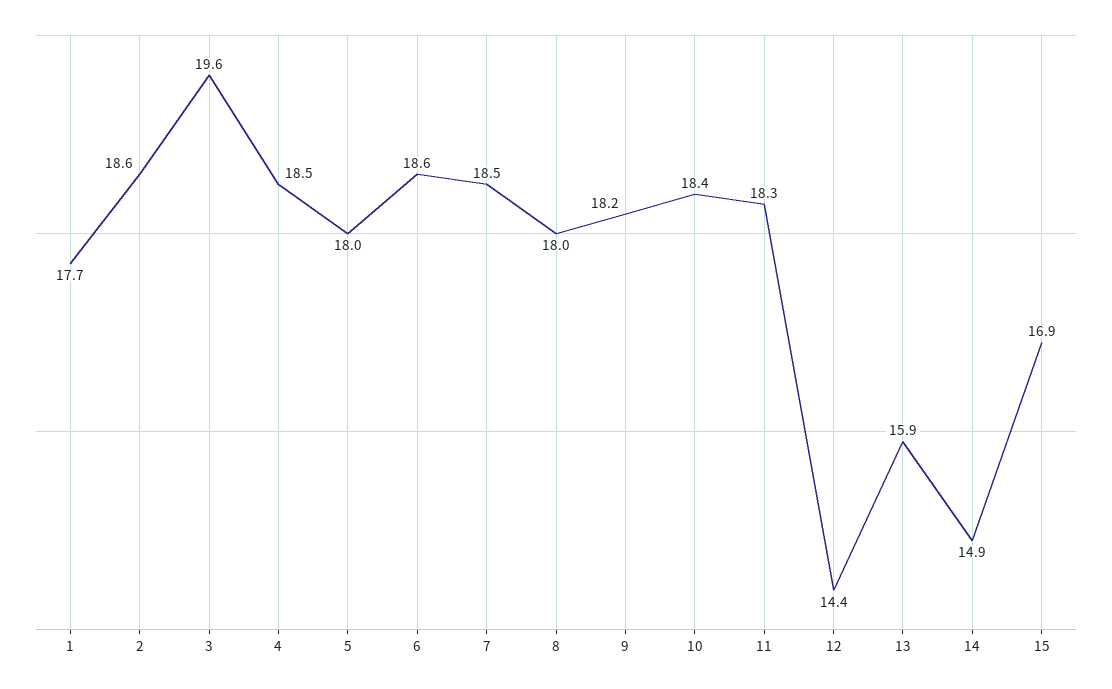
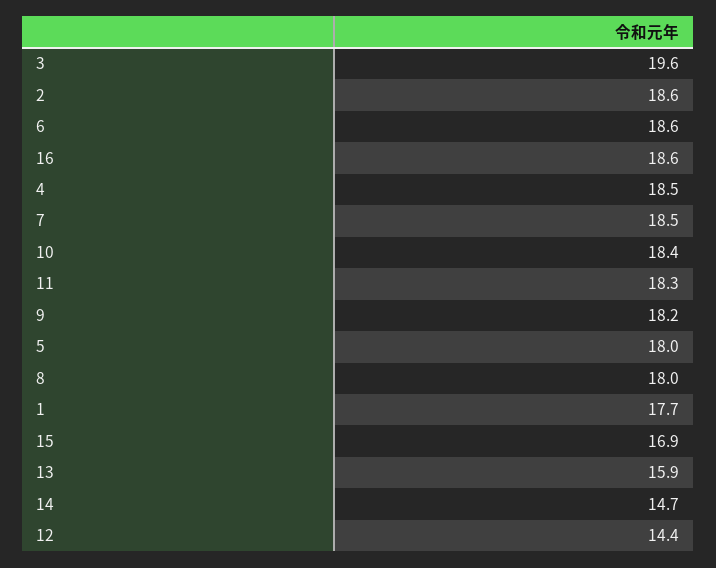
14: 14.9 -> 14.7
16: none -> 18.6

